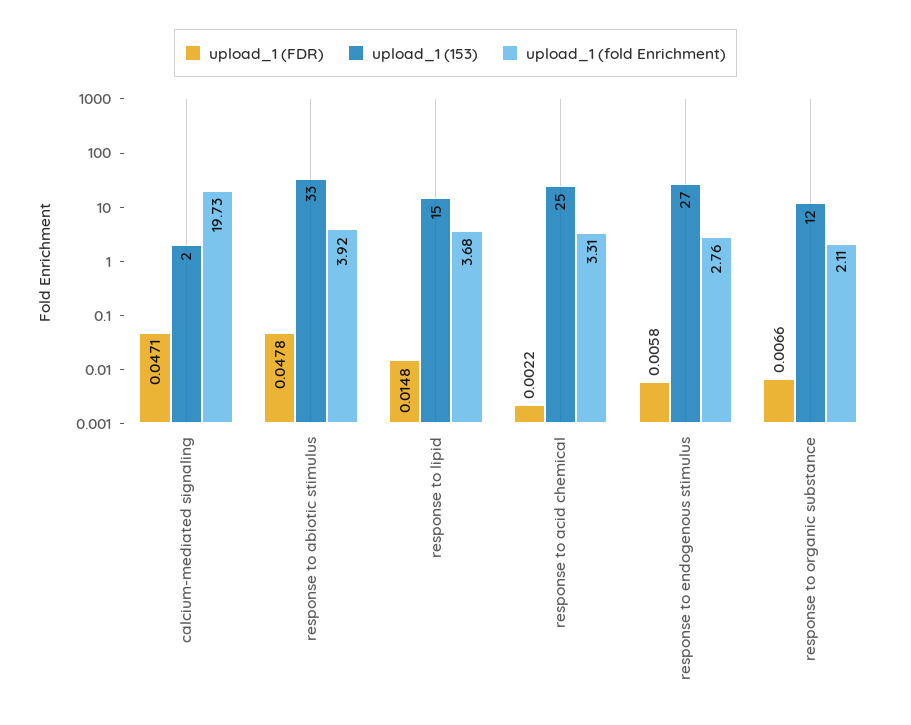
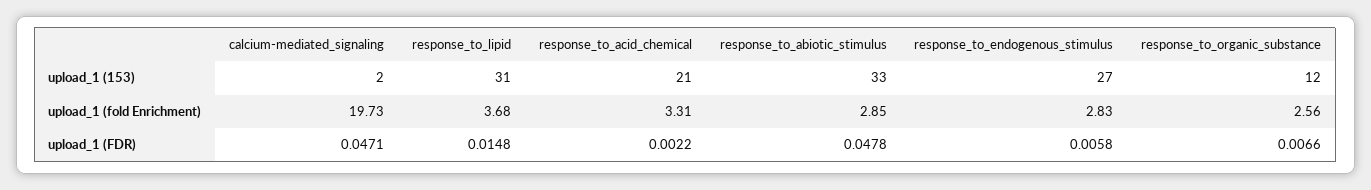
upload_1 (fold Enrichment), response to abiotic stimulus: 3.92 -> 2.85
upload_1 (153), response to lipid: 15 -> 31
upload_1 (153), response to acid chemical: 25 -> 21
upload_1 (fold Enrichment), response to endogenous stimulus: 2.76 -> 2.83
upload_1 (fold Enrichment), response to organic substance: 2.11 -> 2.56

